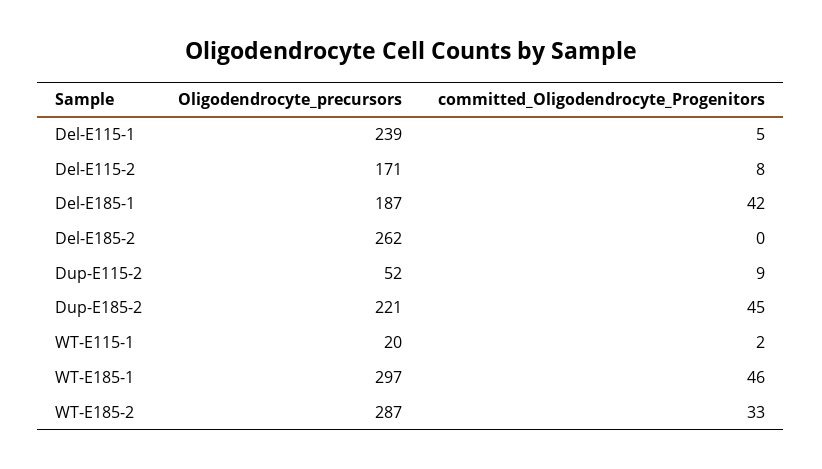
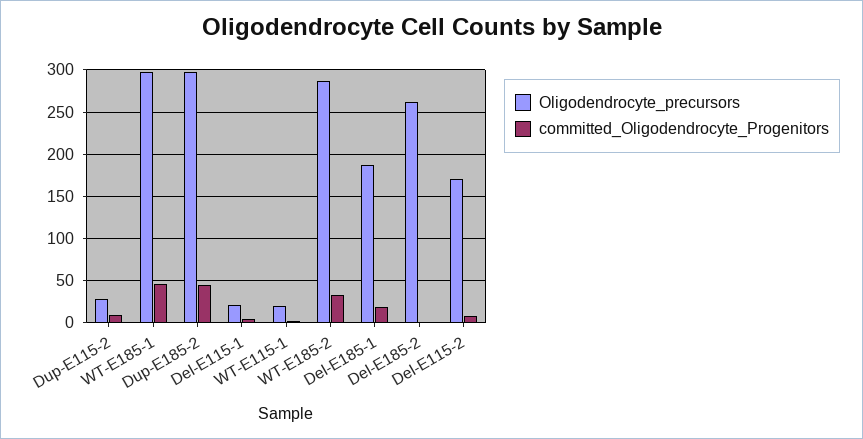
Oligodendrocyte_precursors, Del-E115-1: 239 -> 20
committed_Oligodendrocyte_Progenitors, Del-E185-1: 42 -> 20
Oligodendrocyte_precursors, Dup-E115-2: 52 -> 30
Oligodendrocyte_precursors, Dup-E185-2: 221 -> 300

